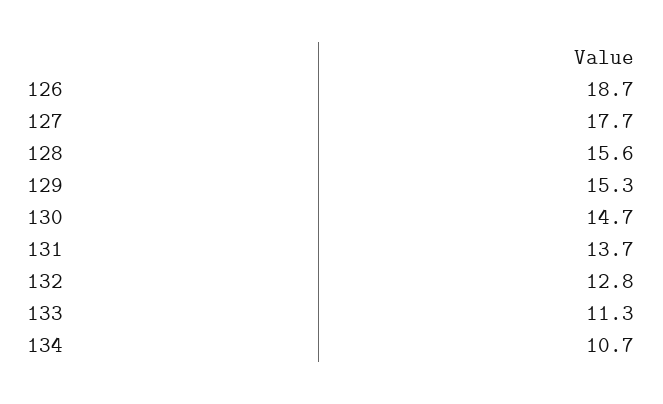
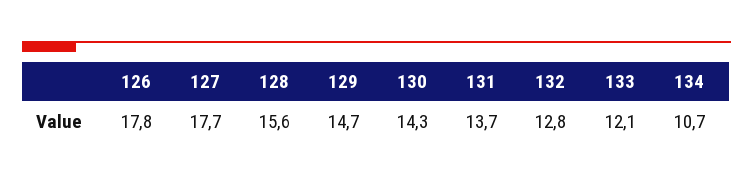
126: 18.7 -> 17.8
129: 15.3 -> 14.7
130: 14.7 -> 14.3
133: 11.3 -> 12.1

